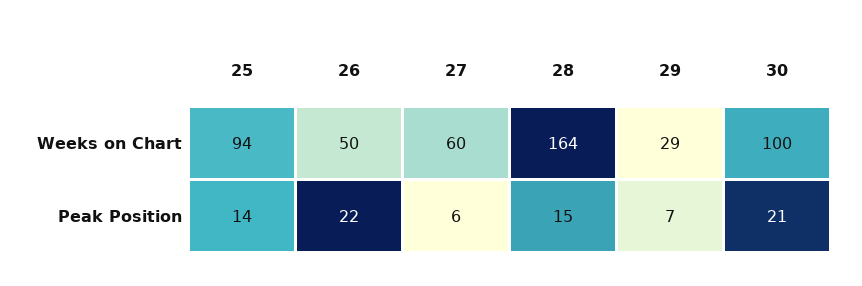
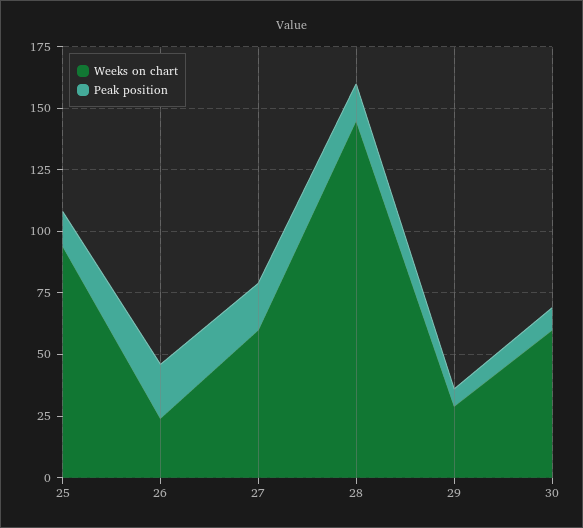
Weeks on Chart, 26: 50 -> 25
Weeks on Chart, 28: 164 -> 145
Weeks on Chart, 30: 100 -> 60
Peak Position, 27: 6 -> 20
Peak Position, 30: 21 -> 10

